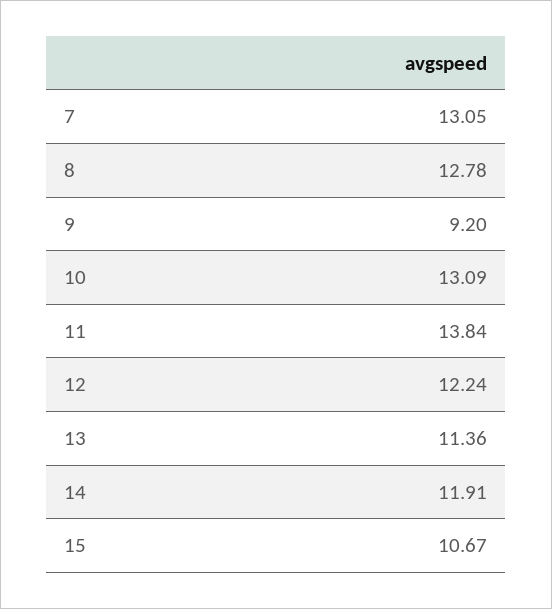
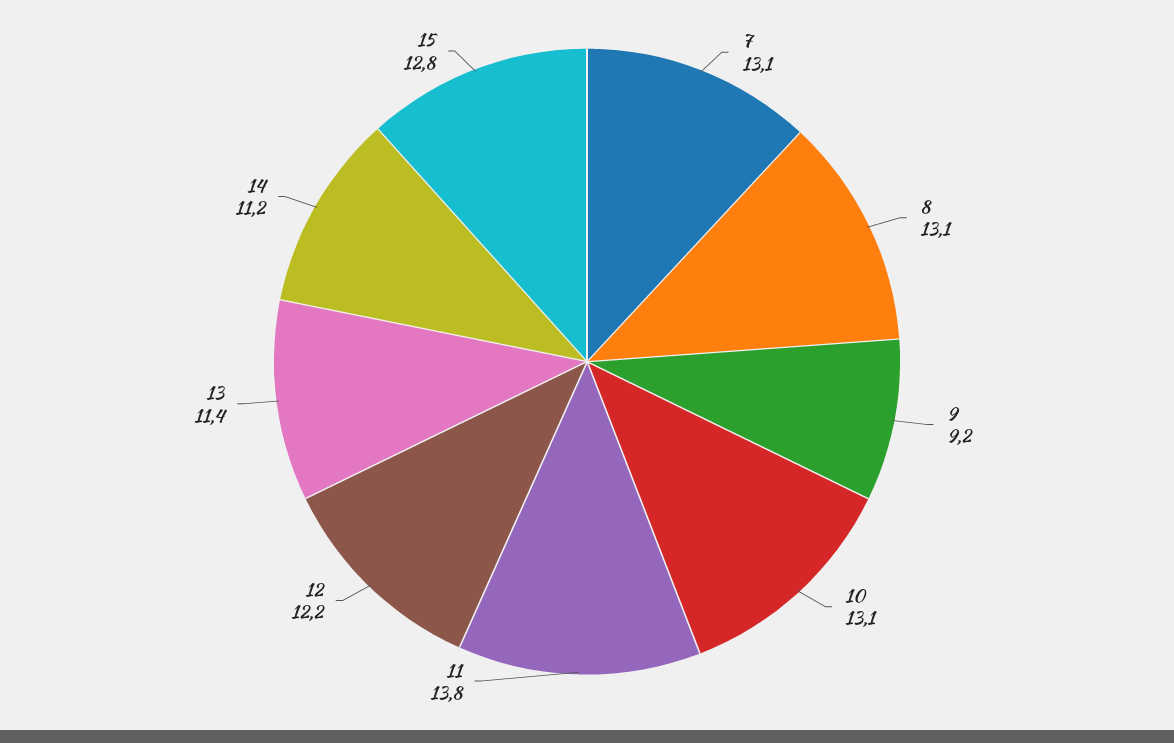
8: 12.78 -> 13.1
14: 11.91 -> 11.2
15: 10.67 -> 12.8

